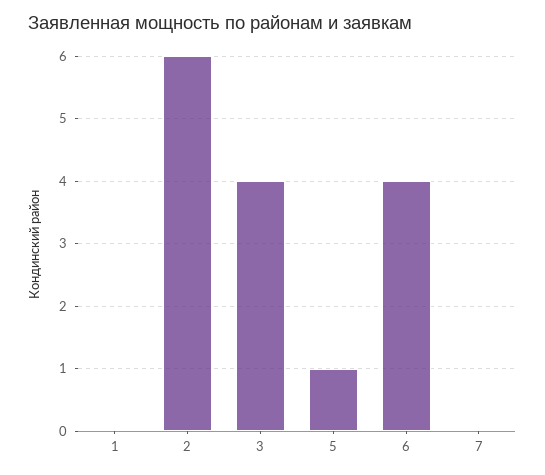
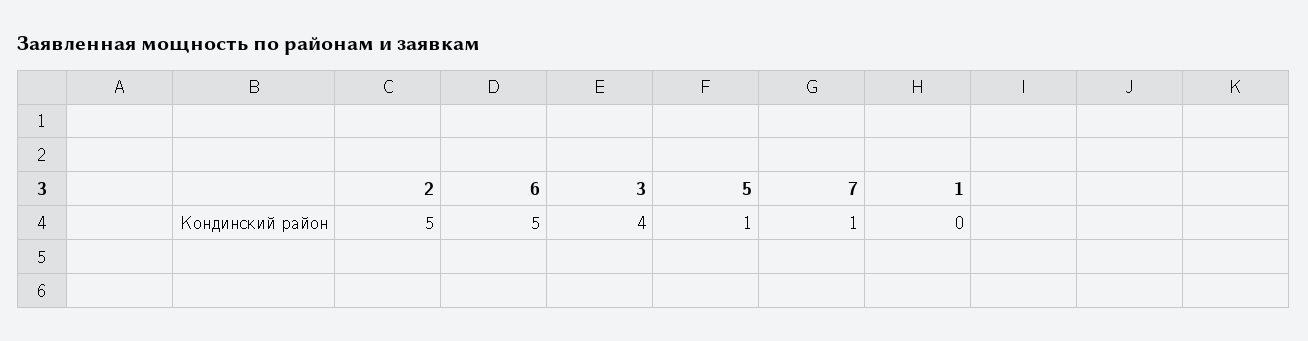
2: 6 -> 5
6: 4 -> 5
7: 0 -> 1

